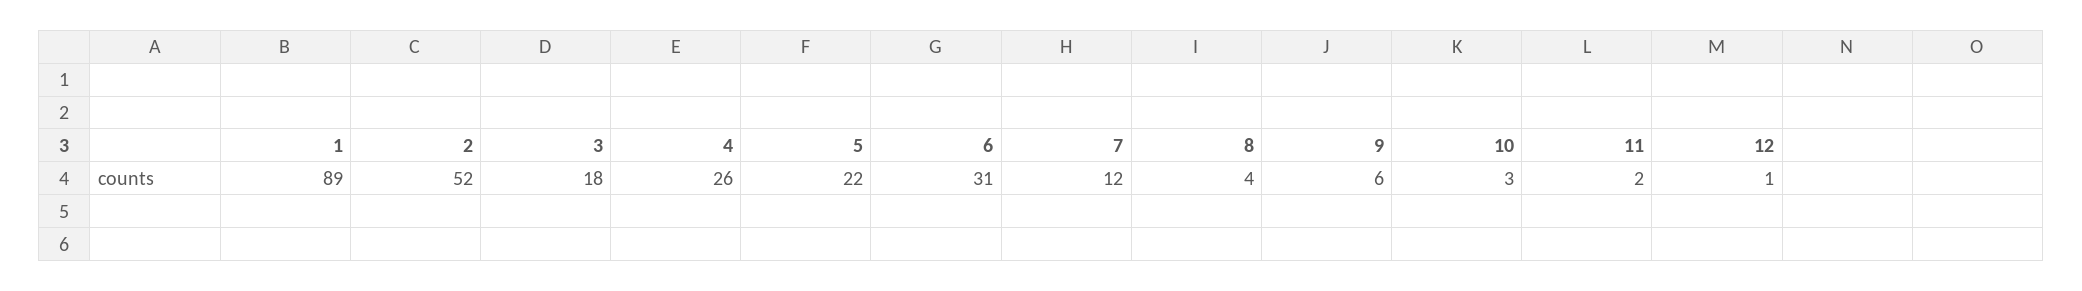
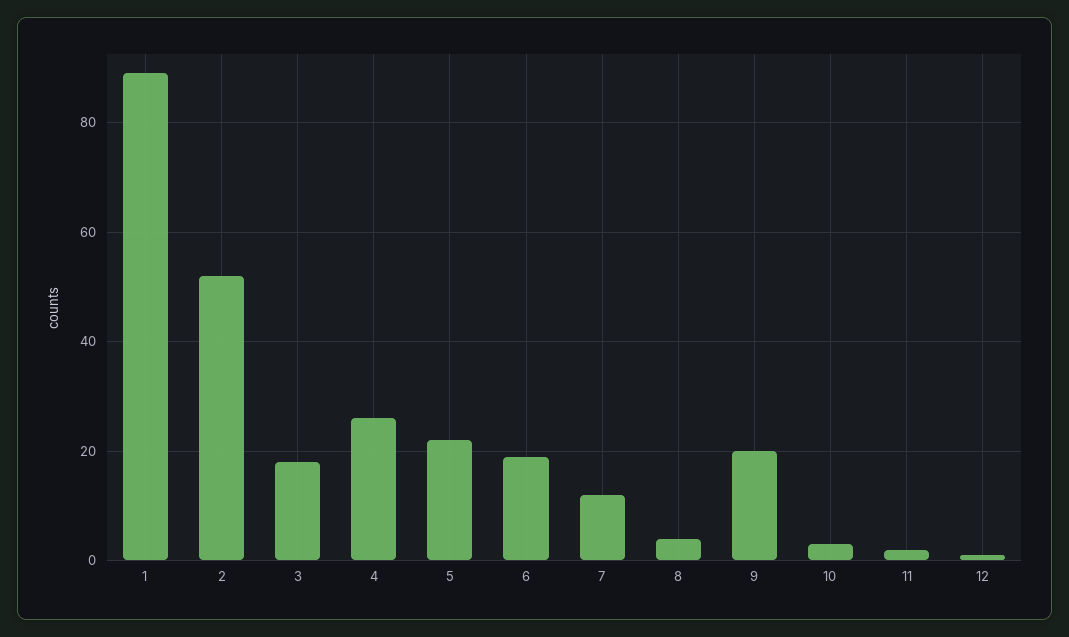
6: 31 -> 20
9: 6 -> 20

